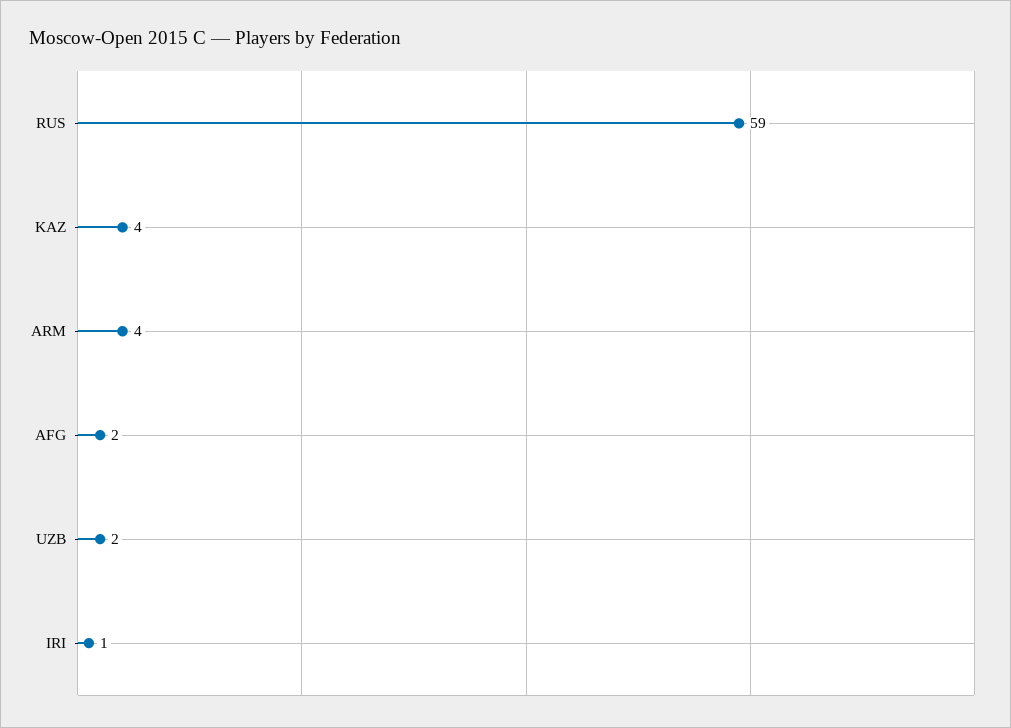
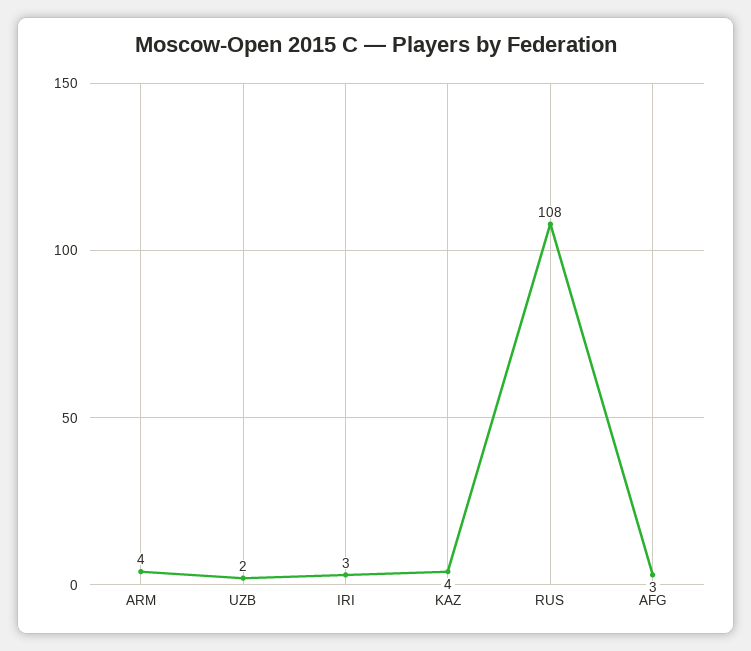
RUS: 59 -> 108
AFG: 2 -> 3
IRI: 1 -> 3

